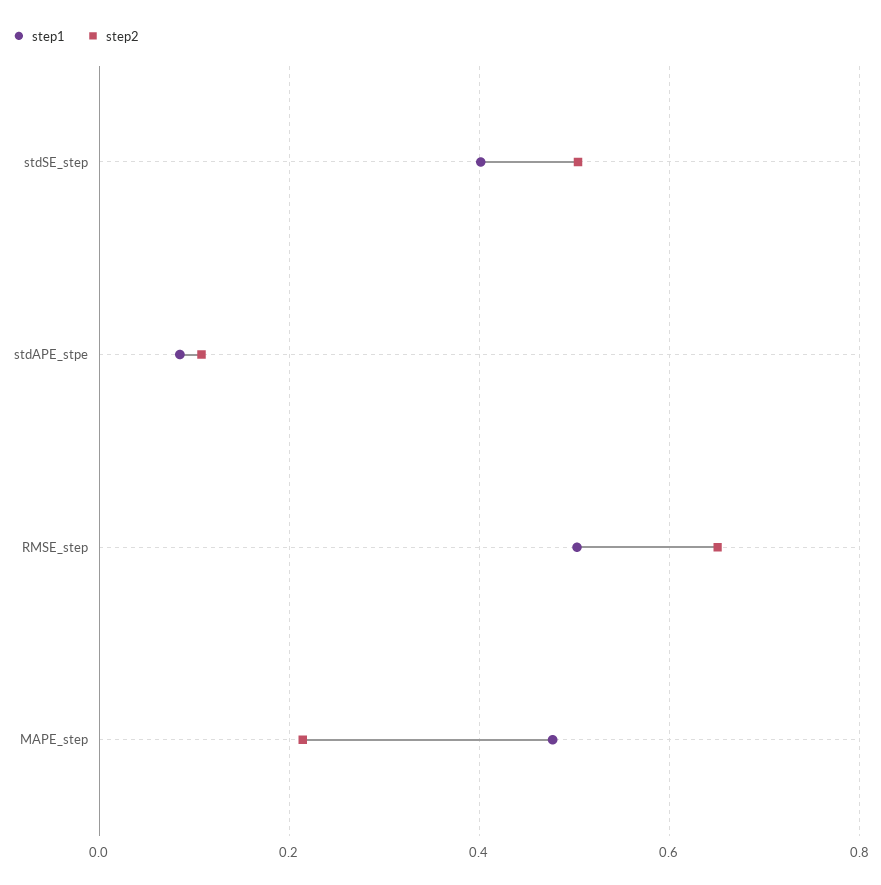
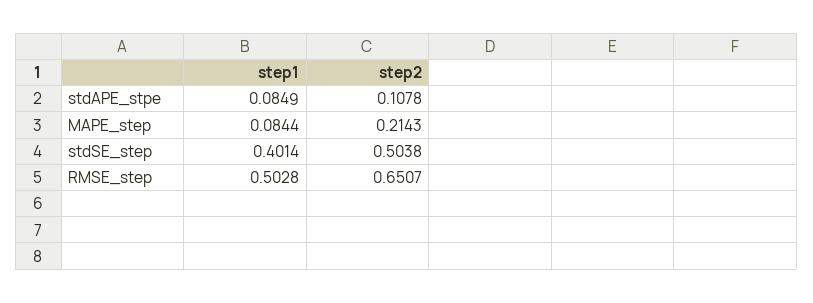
step1, MAPE_step: 0.48 -> 0.0844

